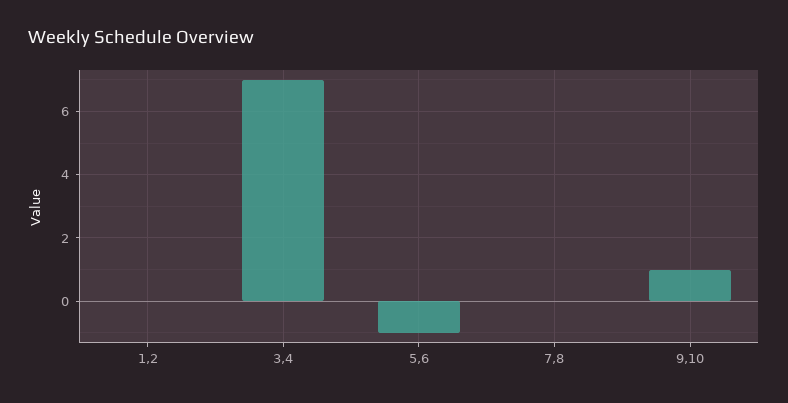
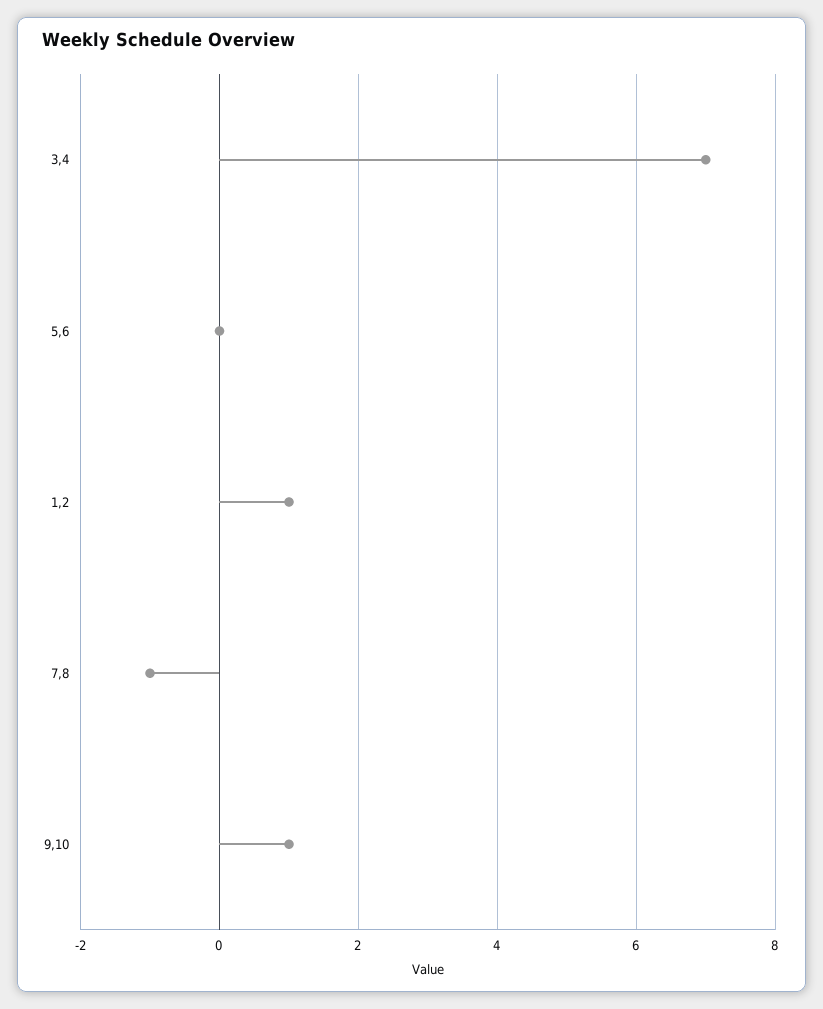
1,2: 0 -> 1
5,6: -1 -> 0
7,8: 0 -> -1

